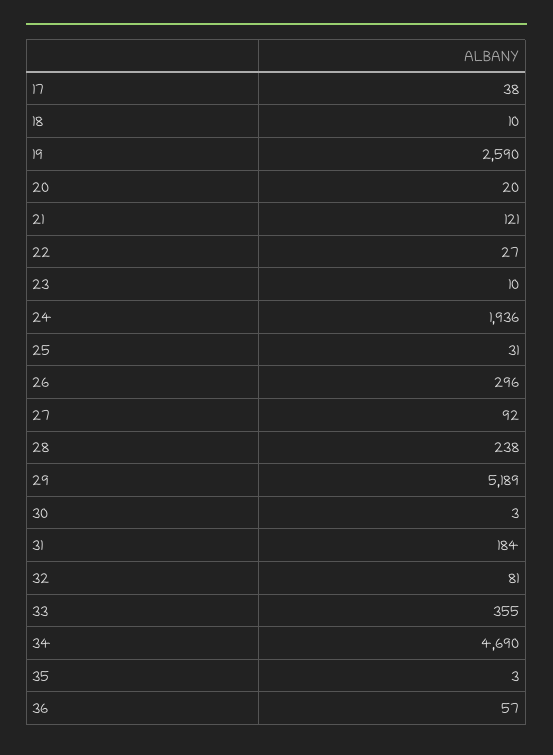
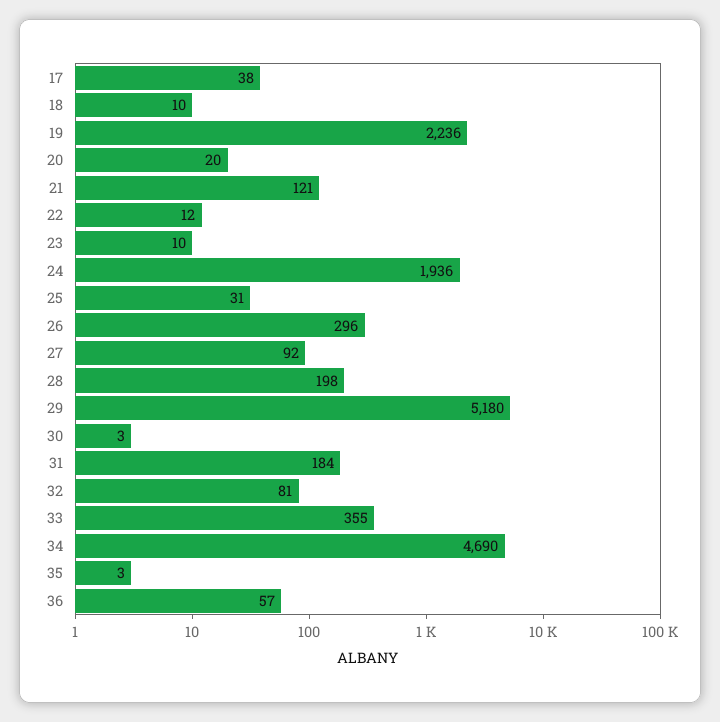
19: 2590 -> 2236
22: 27 -> 12
28: 238 -> 198
29: 5189 -> 5180

